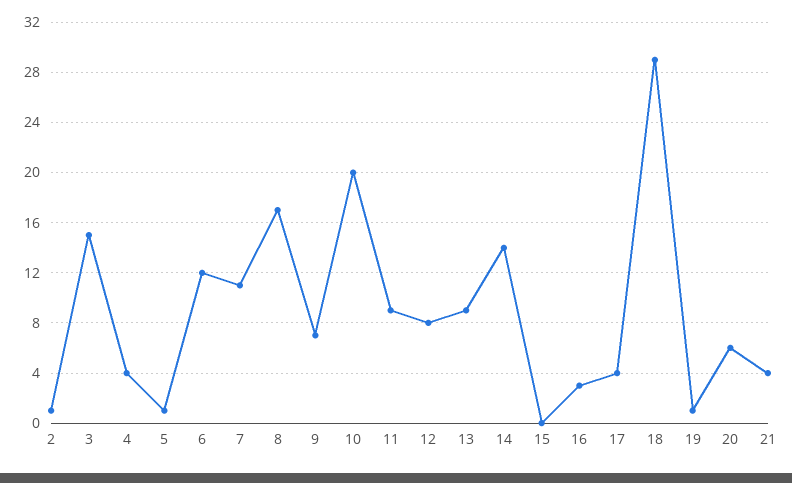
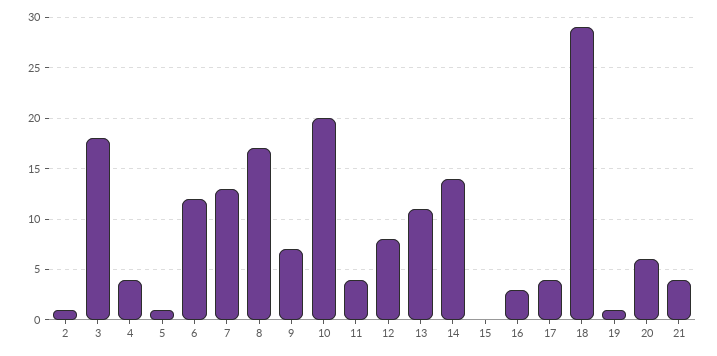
3: 15 -> 18
7: 11 -> 13
11: 9 -> 4
13: 9 -> 11

